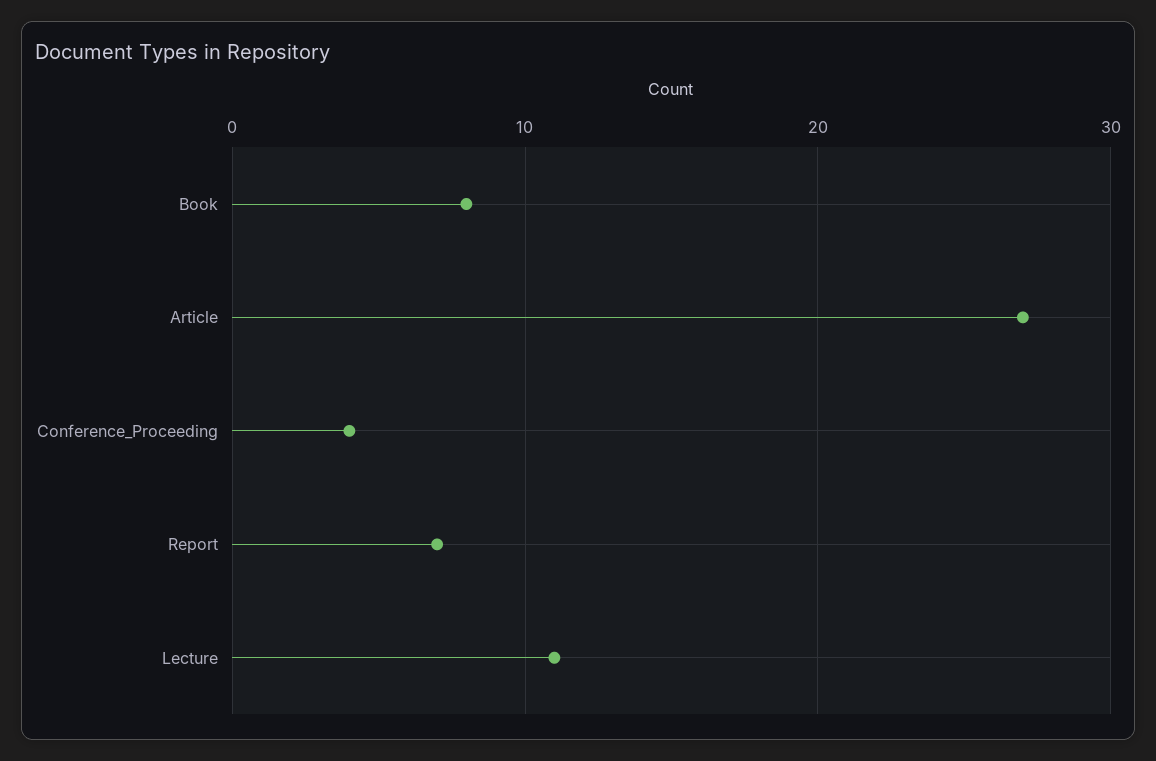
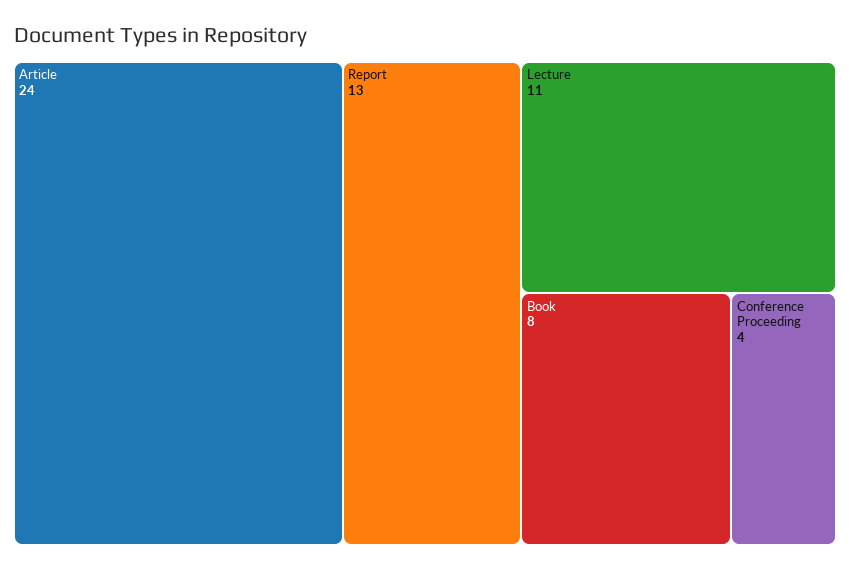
Article: 27 -> 24
Report: 7 -> 13

